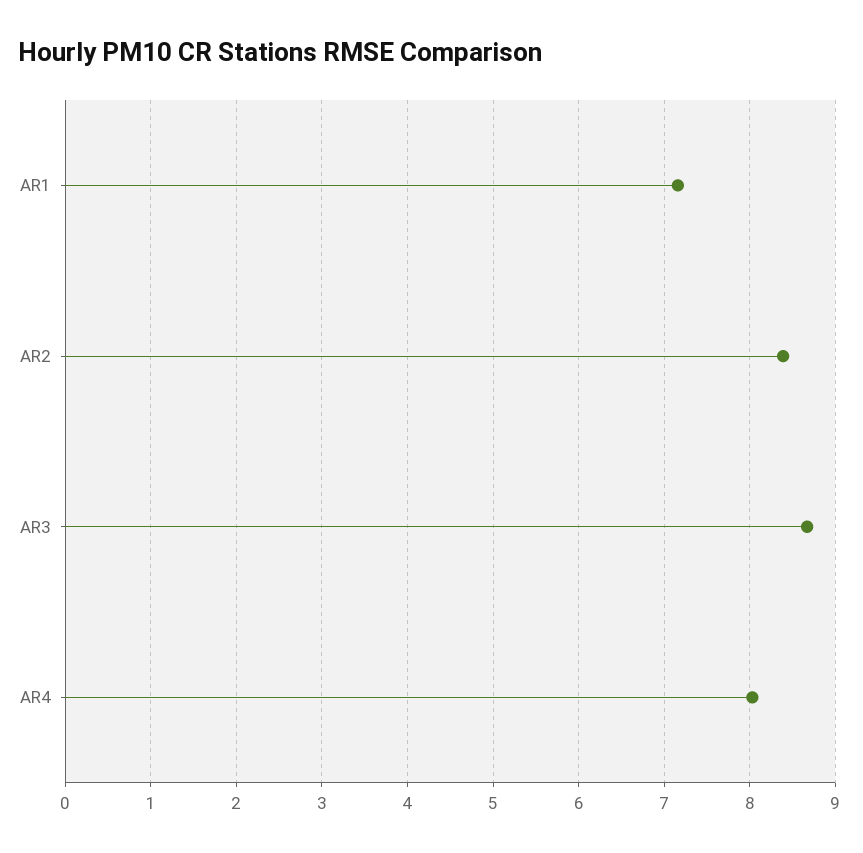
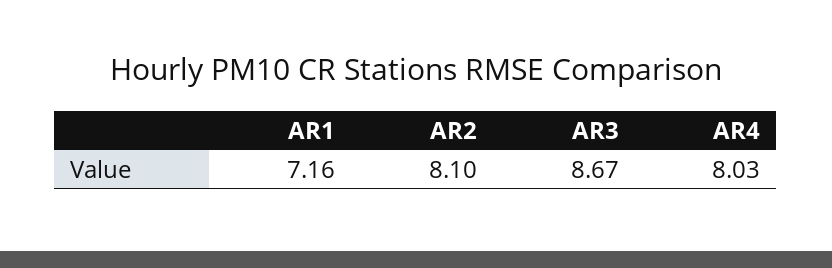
AR2: 8.4 -> 8.1

